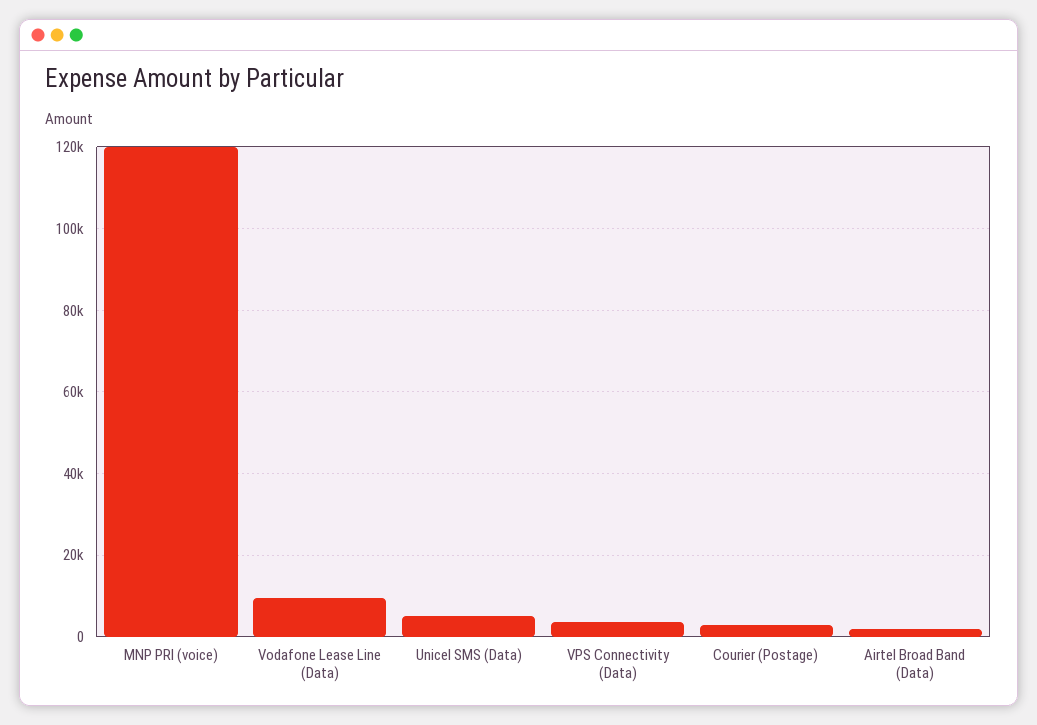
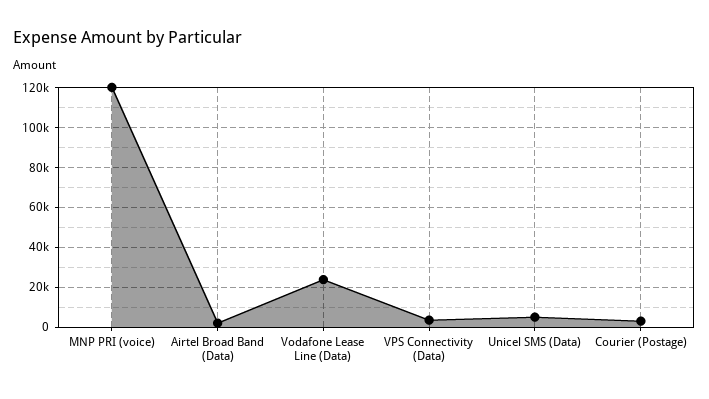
Vodafone Lease Line (Data): 10000 -> 25000

